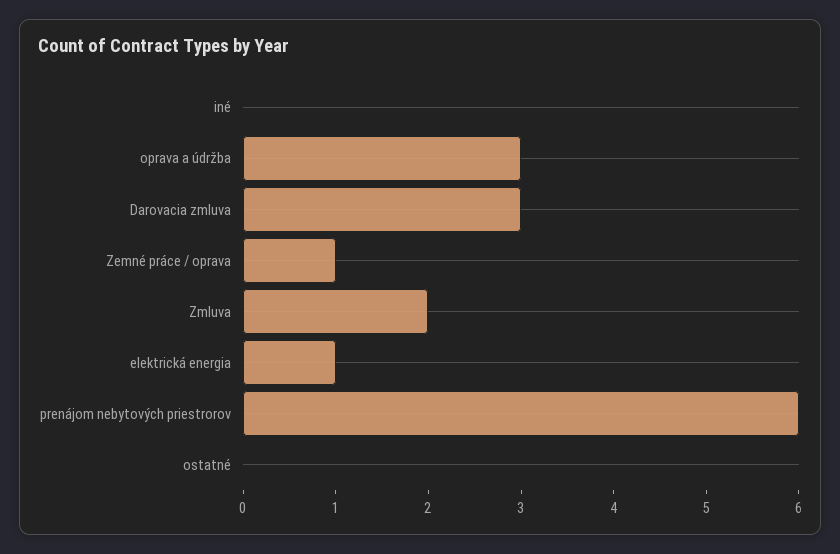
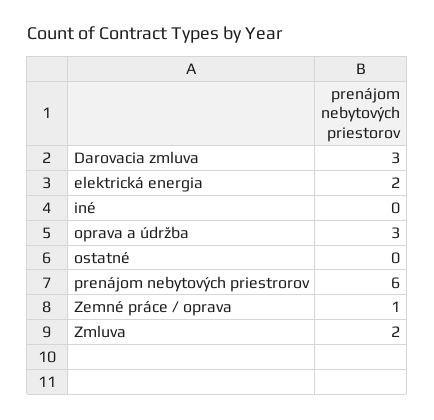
elektrická energia: 1 -> 2

